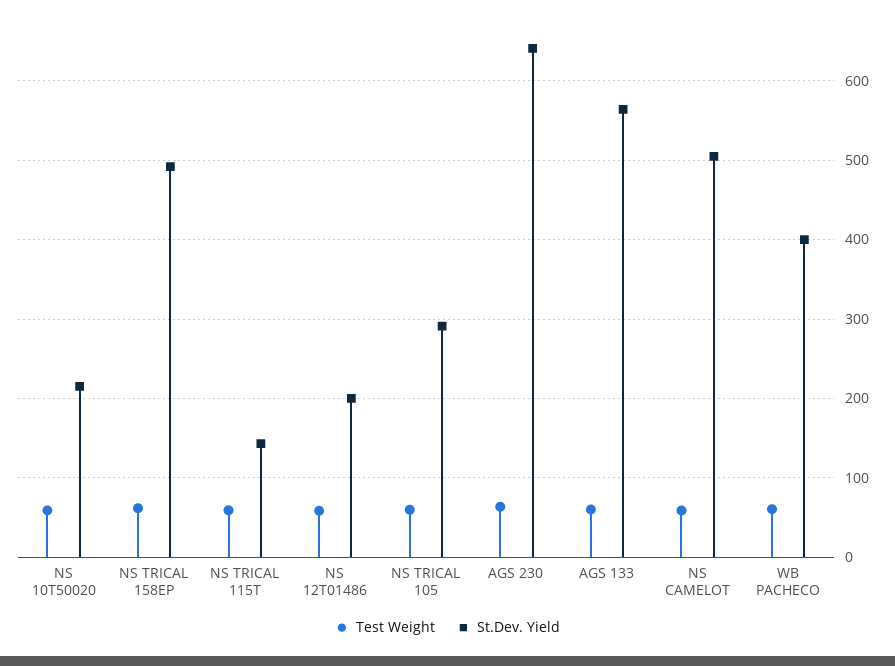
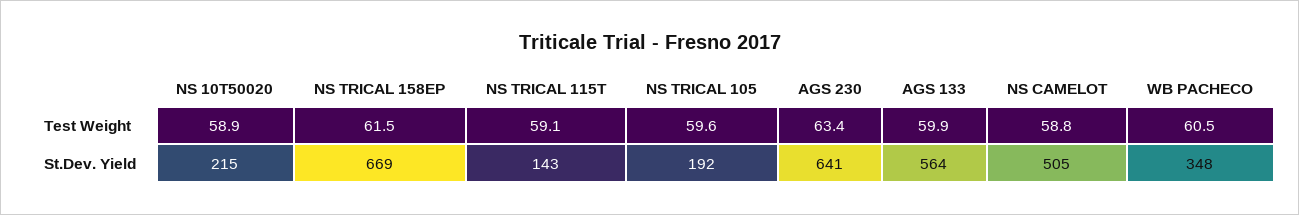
St.Dev. Yield, NS TRICAL 158EP: 490 -> 669
Test Weight, NS 12T01486: 60 -> none
St.Dev. Yield, NS 12T01486: 200 -> none
St.Dev. Yield, NS TRICAL 105: 290 -> 192
St.Dev. Yield, WB PACHECO: 400 -> 348

